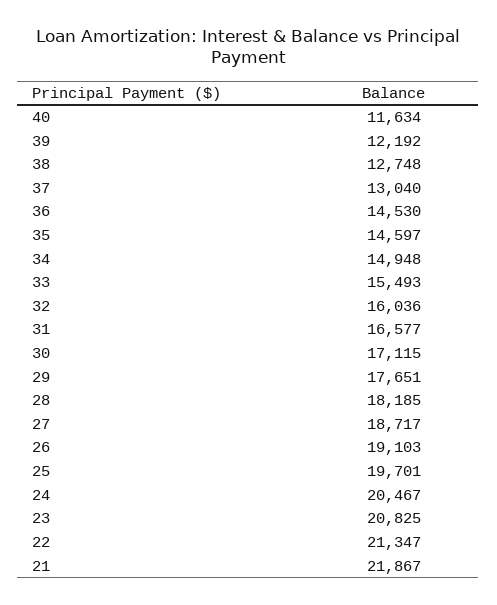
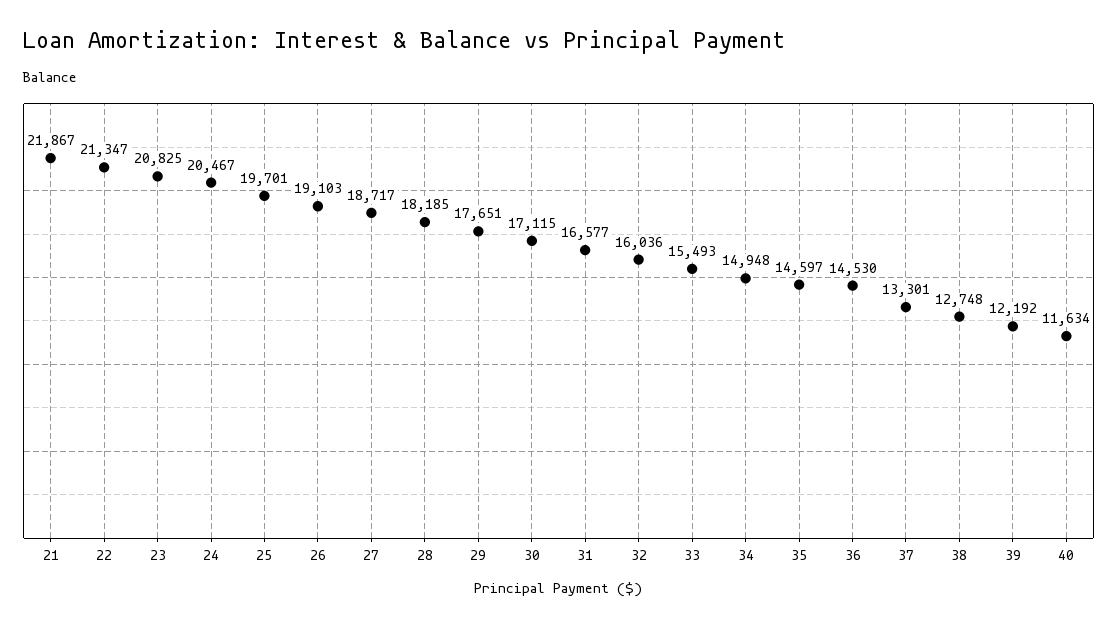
37: 13040 -> 13301

